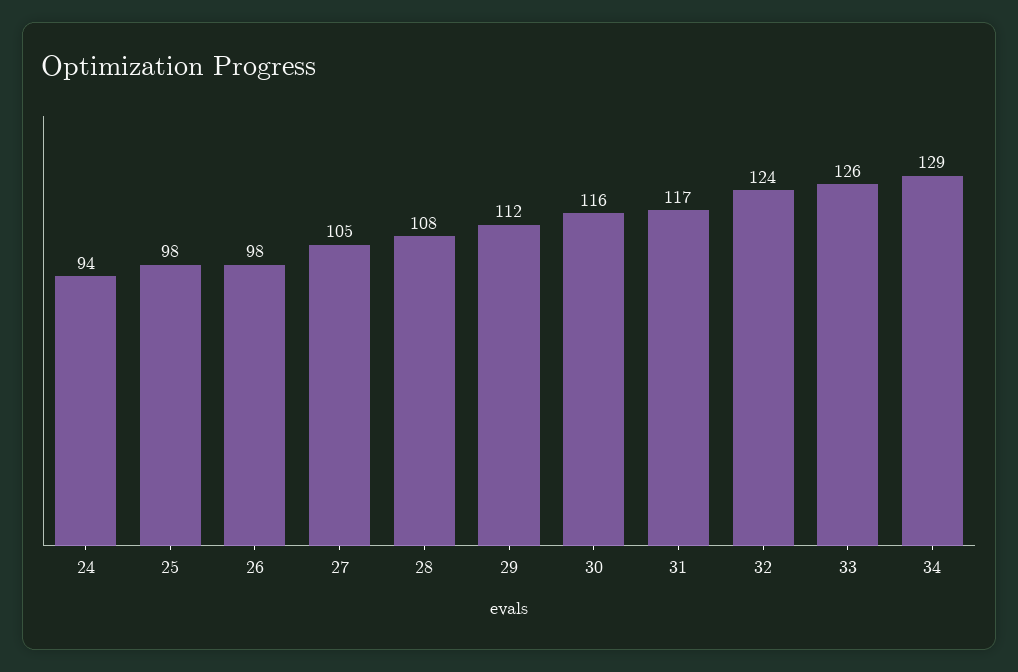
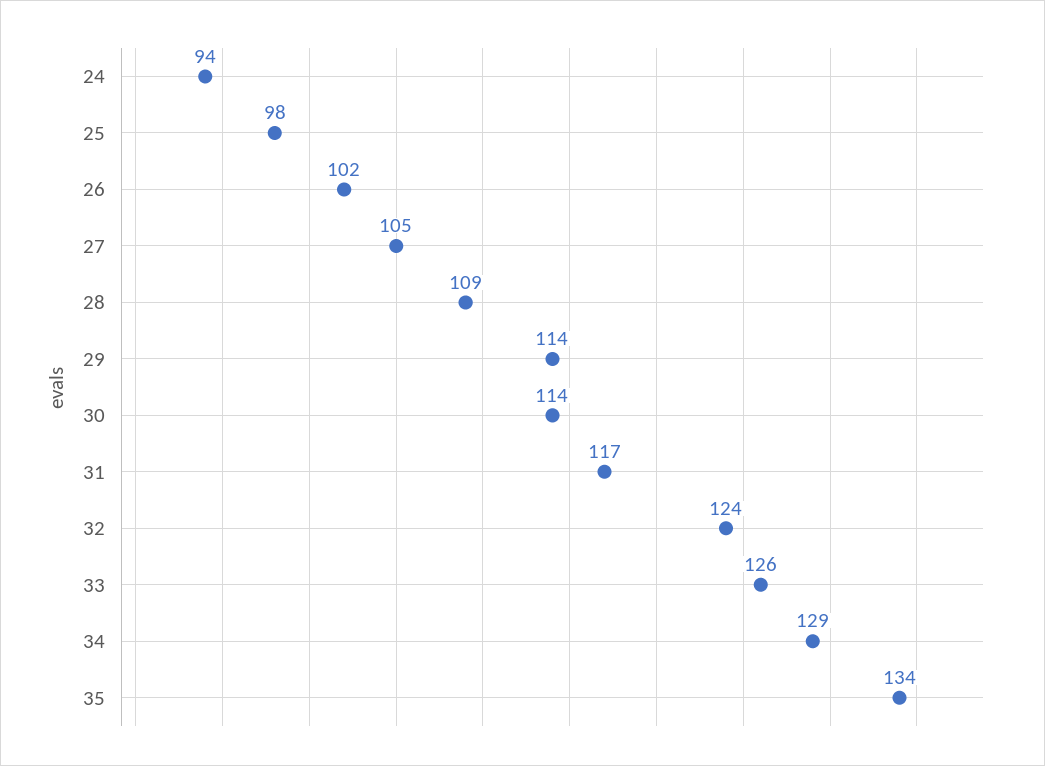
26: 98 -> 102
28: 108 -> 109
29: 112 -> 114
30: 116 -> 114
35: none -> 134

